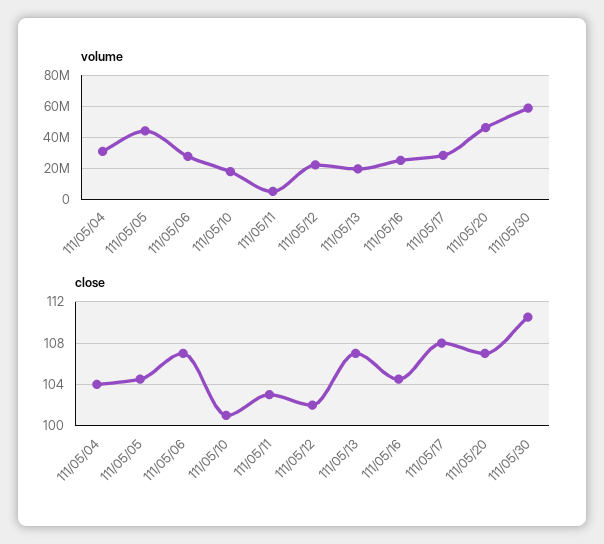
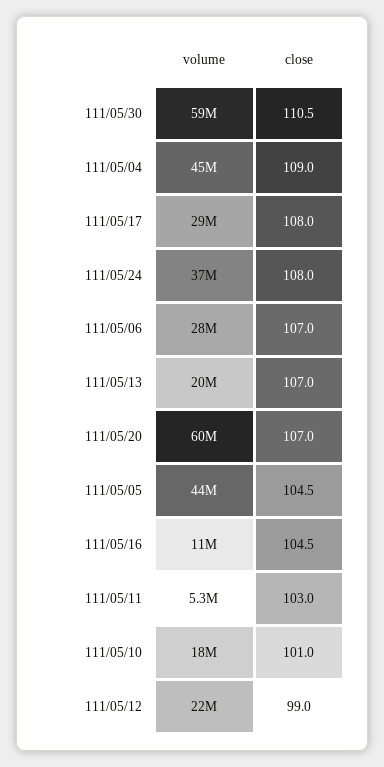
volume, 111/05/04: 30000000 -> 45000000
volume, 111/05/16: 25000000 -> 11000000
volume, 111/05/20: 45000000 -> 60000000
close, 111/05/04: 104 -> 109
close, 111/05/12: 102 -> 99
volume, 111/05/24: none -> 37000000
close, 111/05/24: none -> 108

